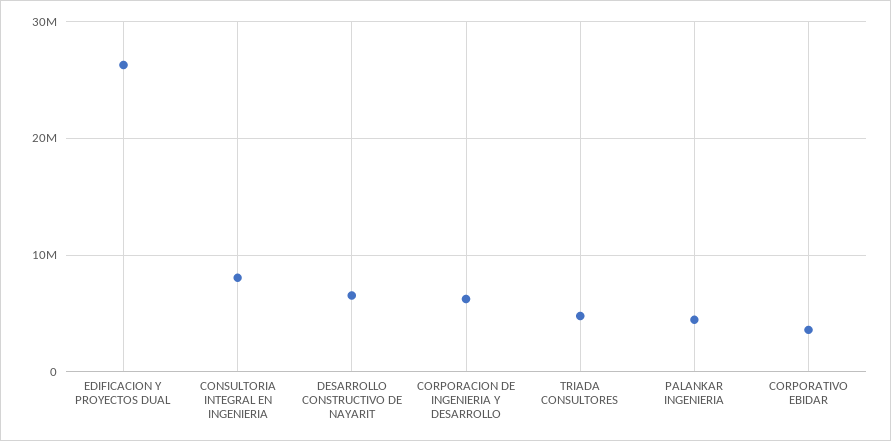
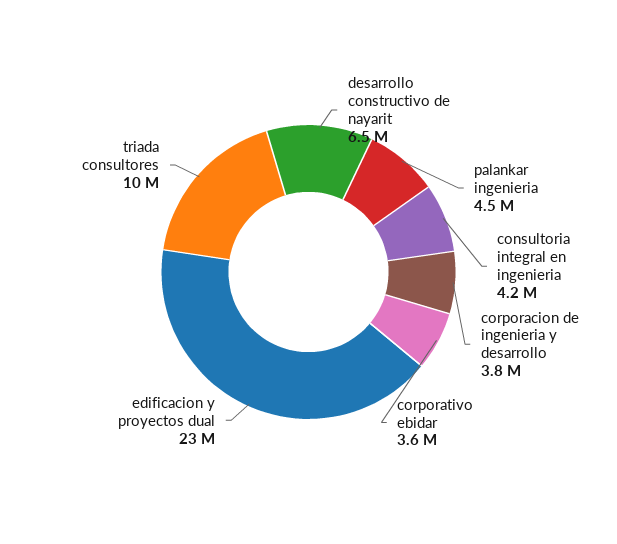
EDIFICACION Y PROYECTOS DUAL: 26000000 -> 23000000
CONSULTORIA INTEGRAL EN INGENIERIA: 8000000 -> 4200000
CORPORACION DE INGENIERIA Y DESARROLLO: 6000000 -> 3800000
TRIADA CONSULTORES: 5000000 -> 10000000

